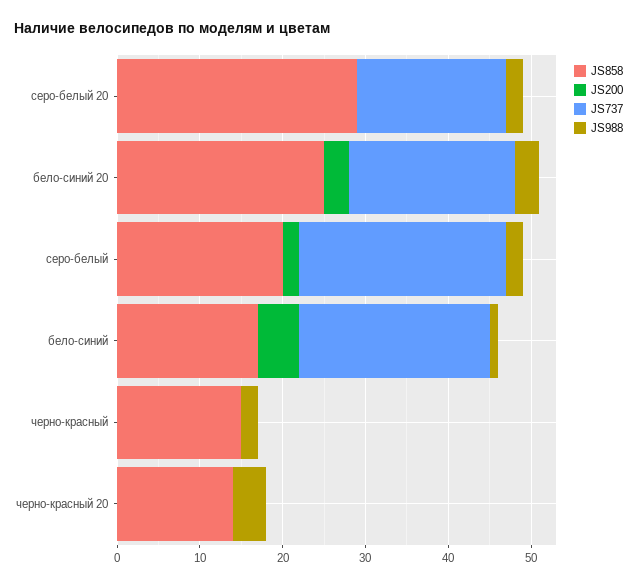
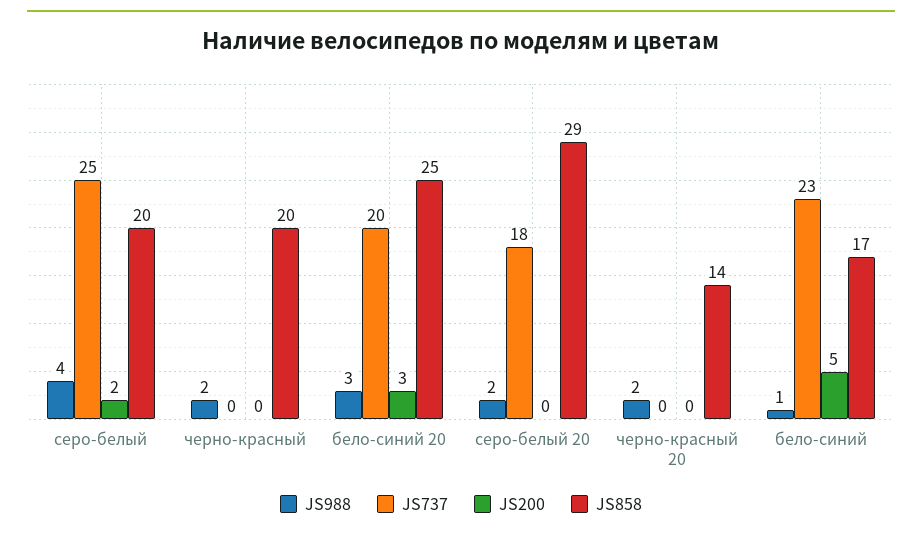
JS988, серо-белый: 2 -> 4
JS858, черно-красный: 15 -> 20
JS988, черно-красный 20: 4 -> 2

